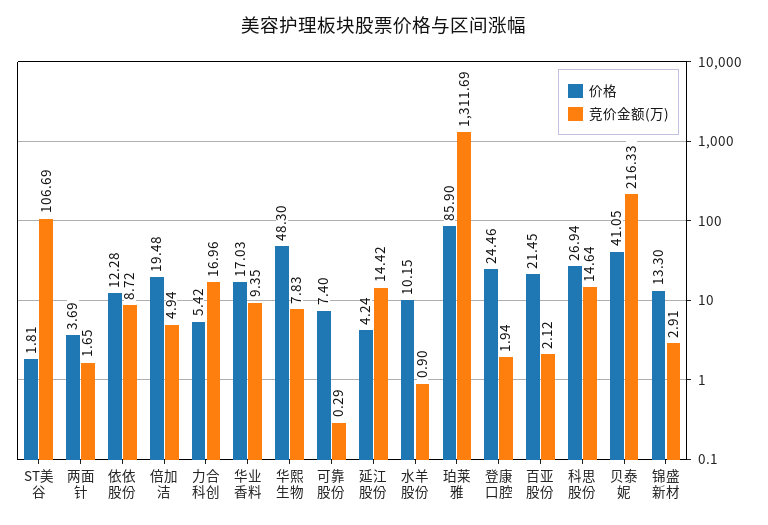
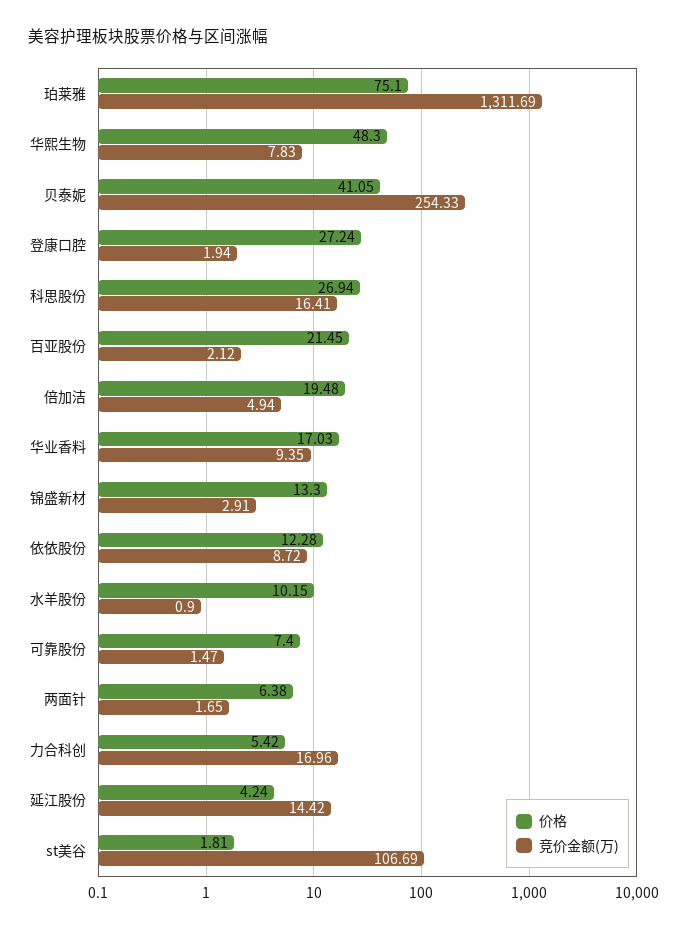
价格, 两面针: 3.69 -> 6.38
竞价金额(万), 可靠股份: 0.29 -> 1.47
价格, 珀莱雅: 85.9 -> 75.1
价格, 登康口腔: 24.46 -> 27.24
竞价金额(万), 科思股份: 14.64 -> 16.41
竞价金额(万), 贝泰妮: 216.33 -> 254.33

